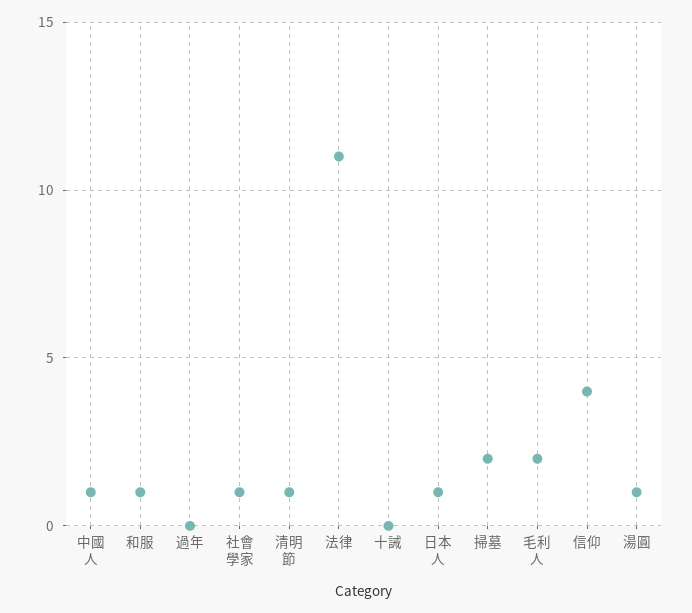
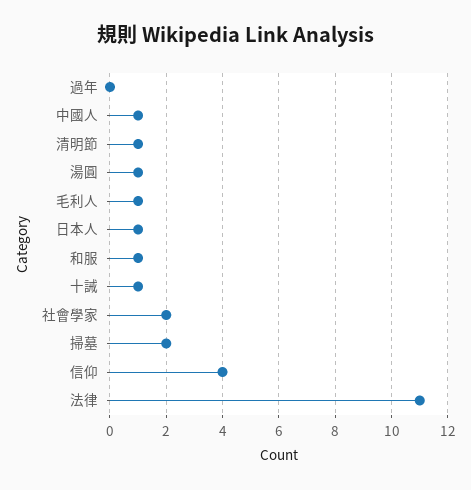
社會學家: 1 -> 2
十誡: 0 -> 1
毛利人: 2 -> 1

